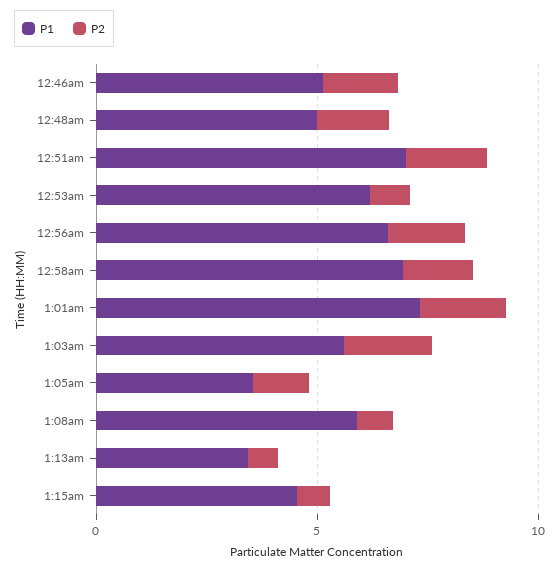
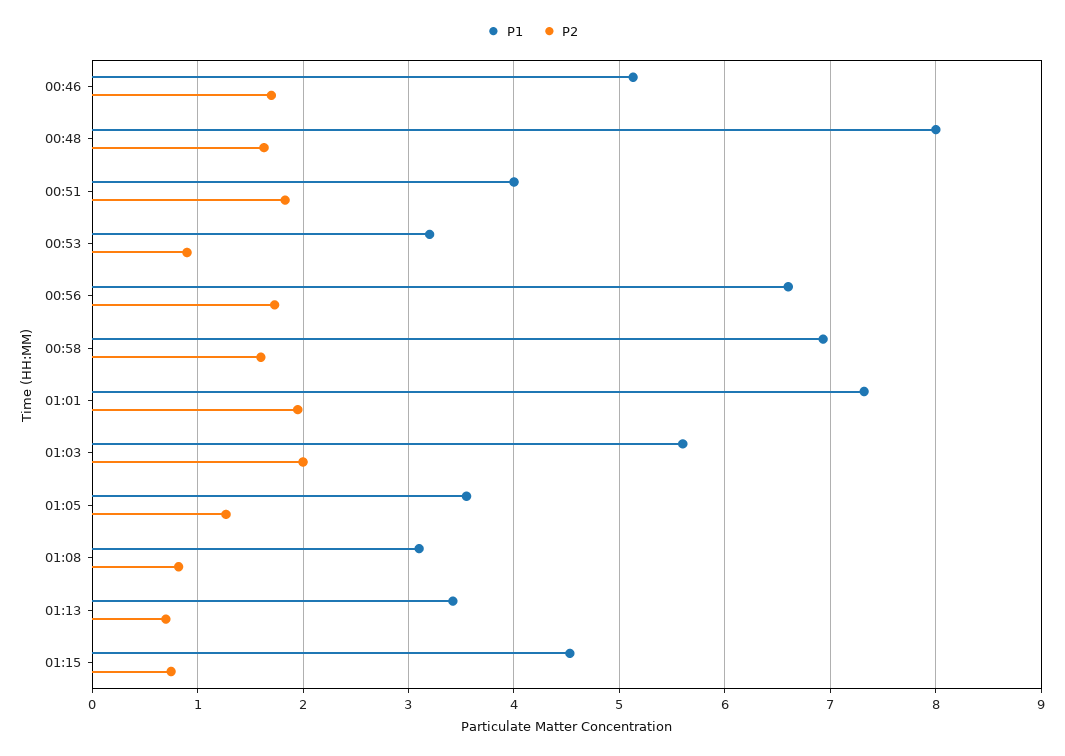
P1, 12:48am: 5 -> 8
P1, 12:51am: 7 -> 4
P1, 12:53am: 6 -> 3.2
P1, 1:08am: 6 -> 3.1

